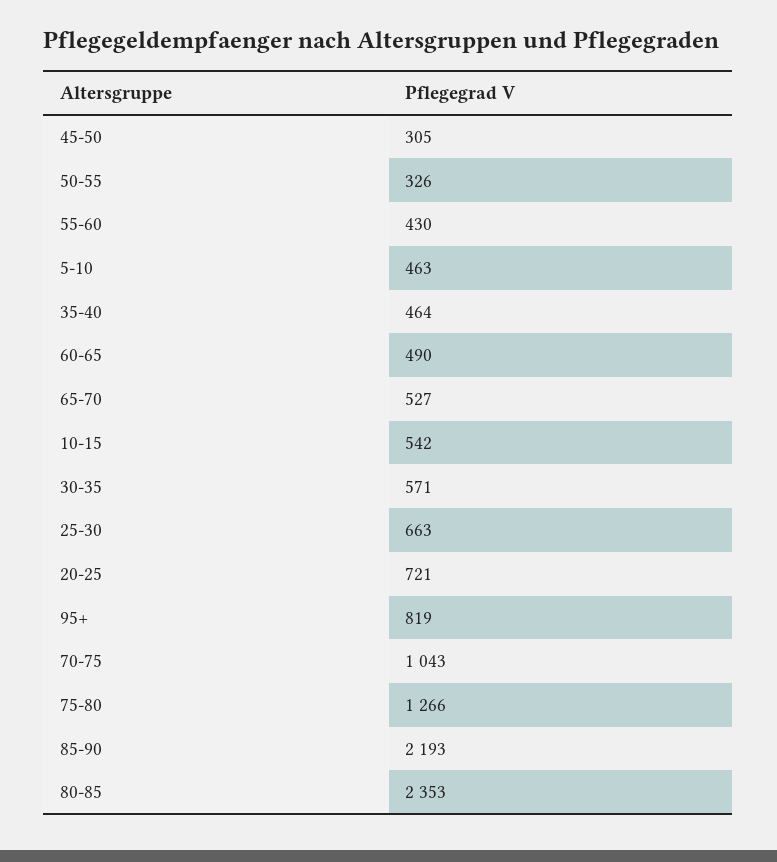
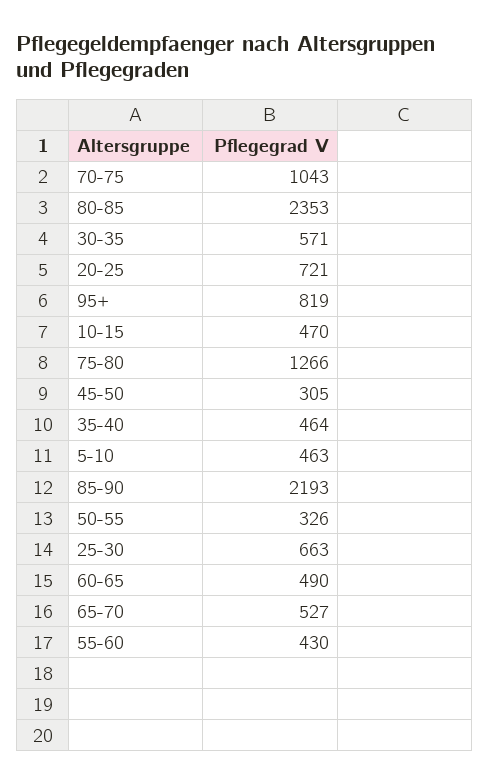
10-15: 542 -> 470

